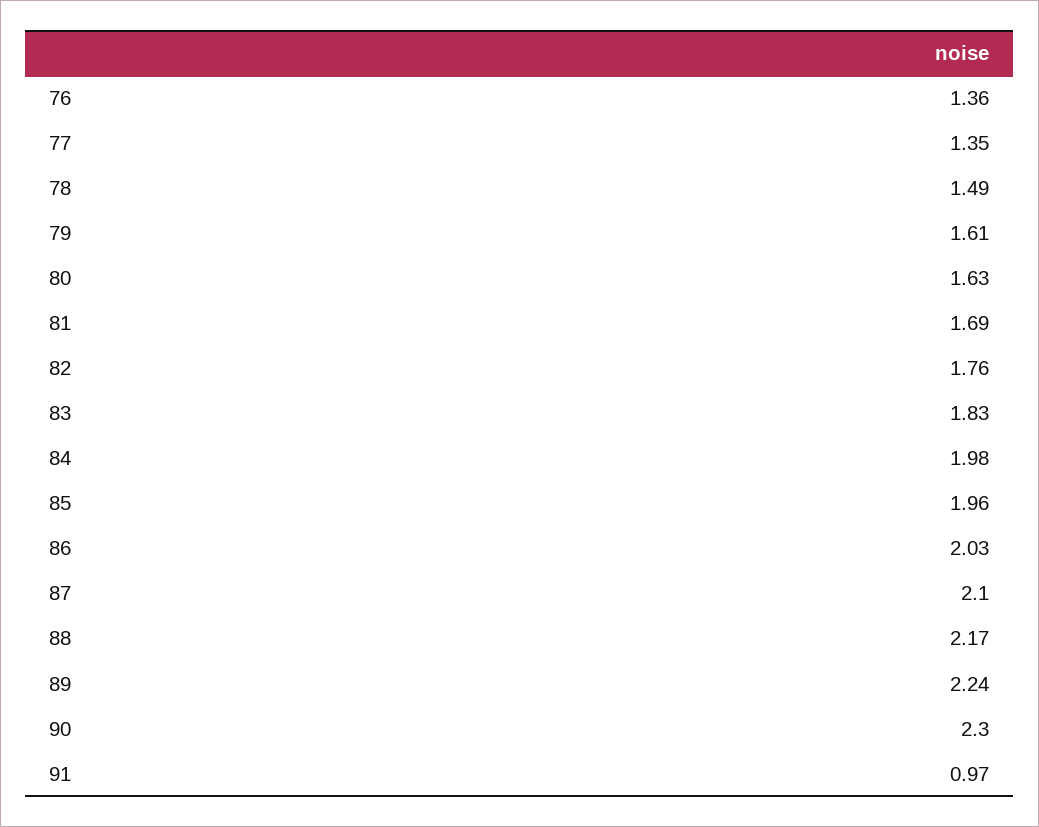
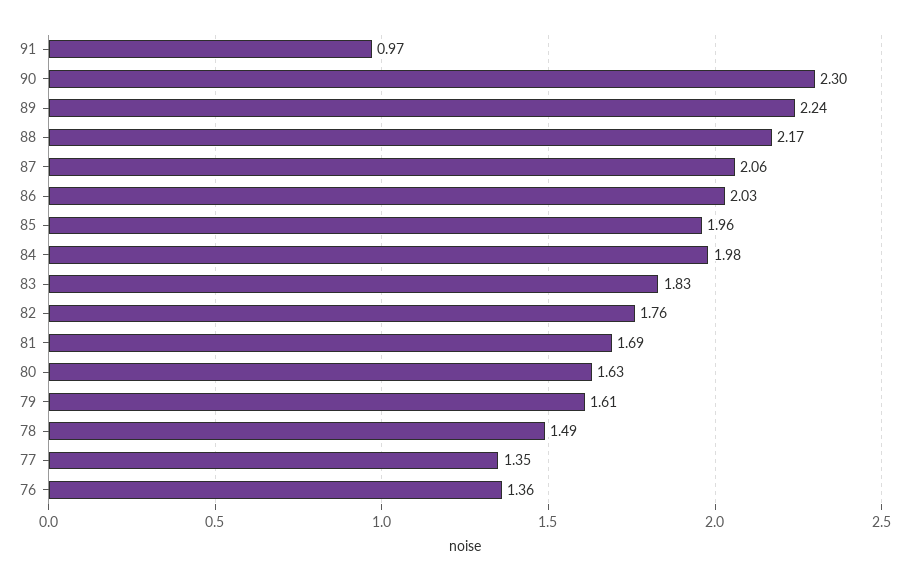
87: 2.1 -> 2.06

